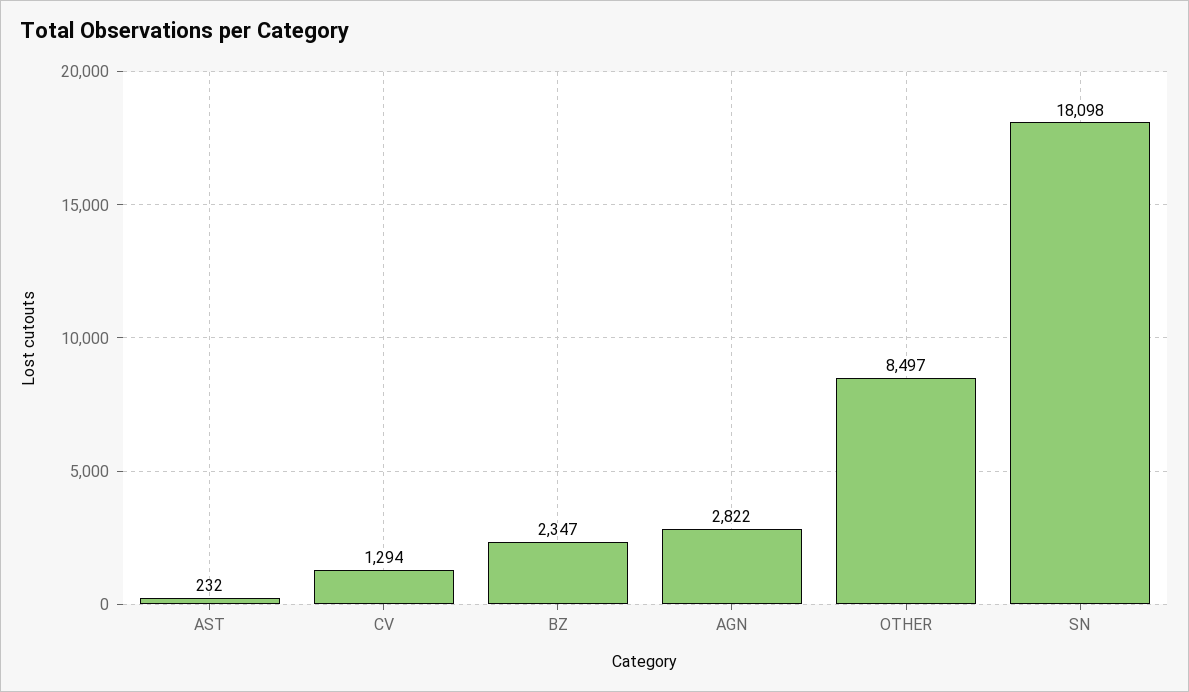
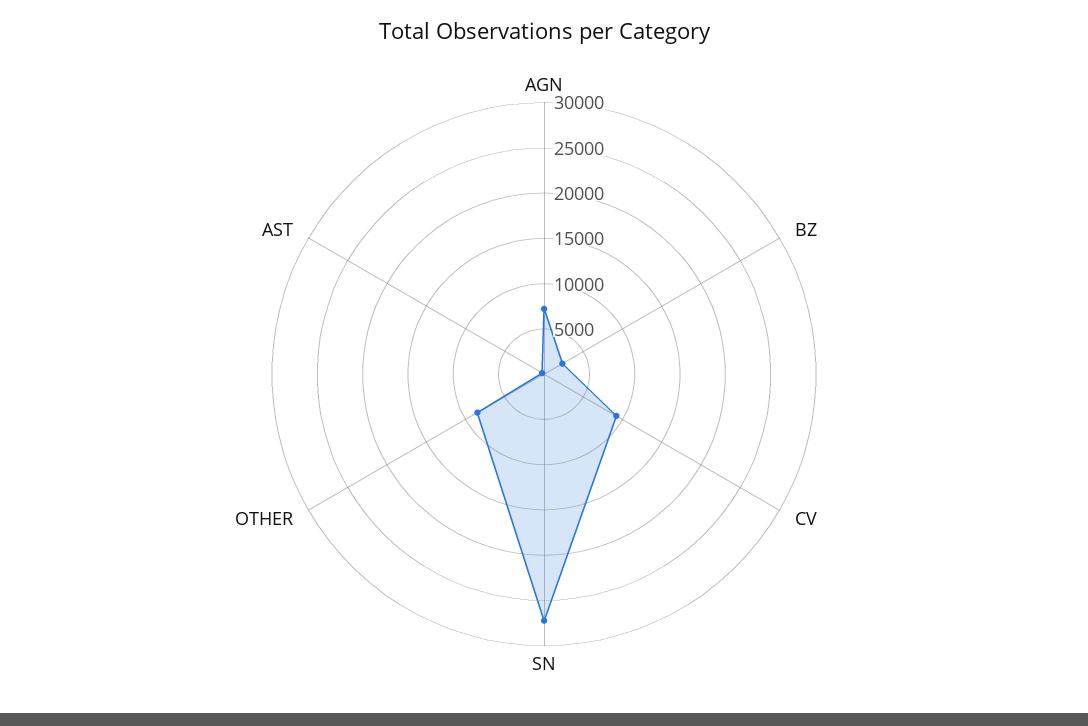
CV: 1294 -> 9000
AGN: 2822 -> 7000
SN: 18098 -> 27000

